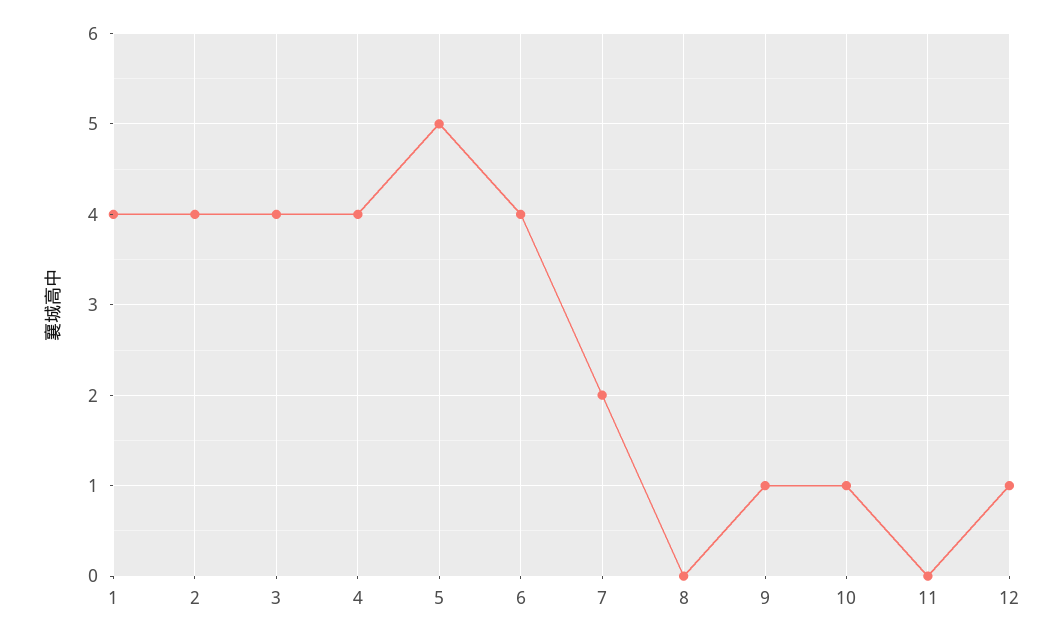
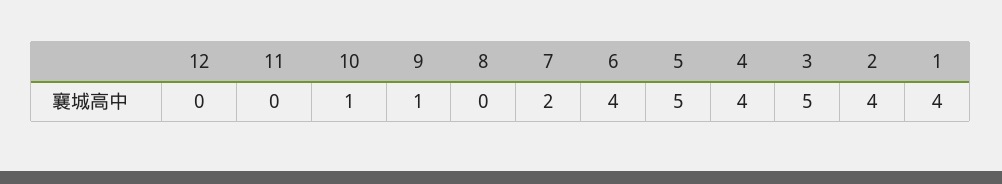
3: 4 -> 5
12: 1 -> 0

